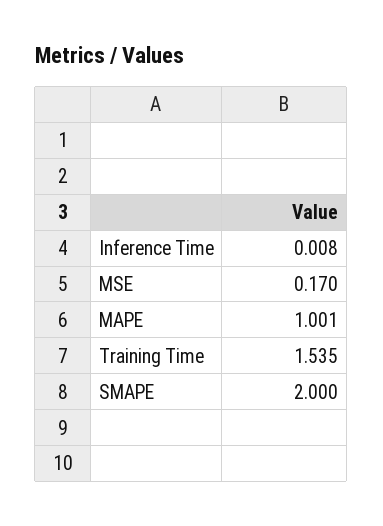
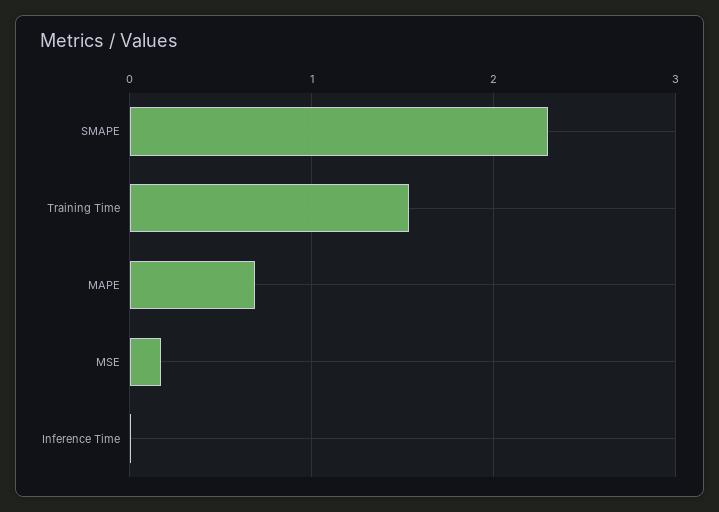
MAPE: 1.001 -> 0.7
SMAPE: 2 -> 2.3

